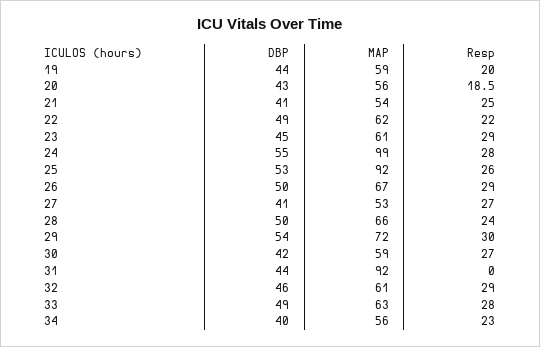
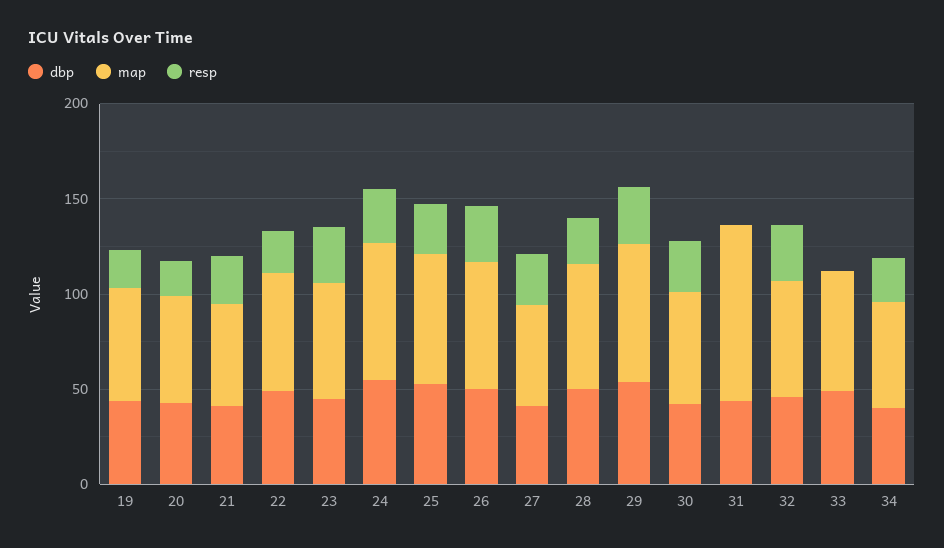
MAP, 24: 99 -> 70
MAP, 25: 92 -> 70
Resp, 33: 28 -> 0

